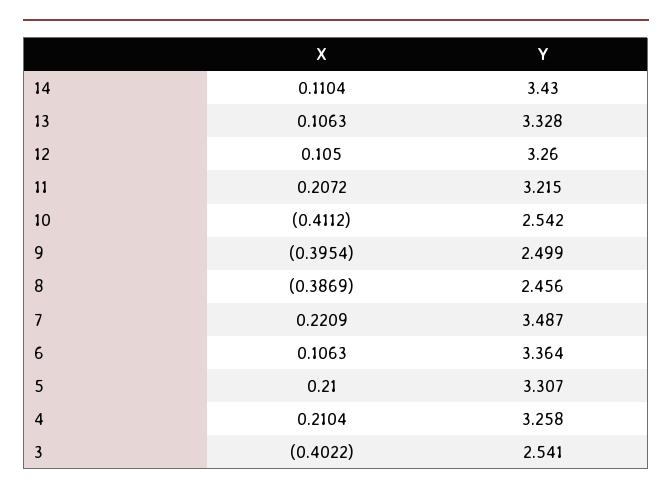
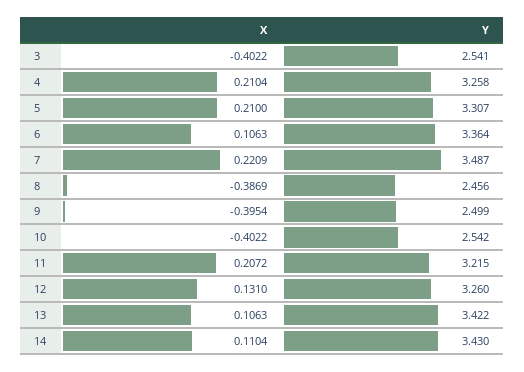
Y, 13: 3.328 -> 3.422
X, 12: 0.105 -> 0.131
X, 10: -0.4112 -> -0.4022

